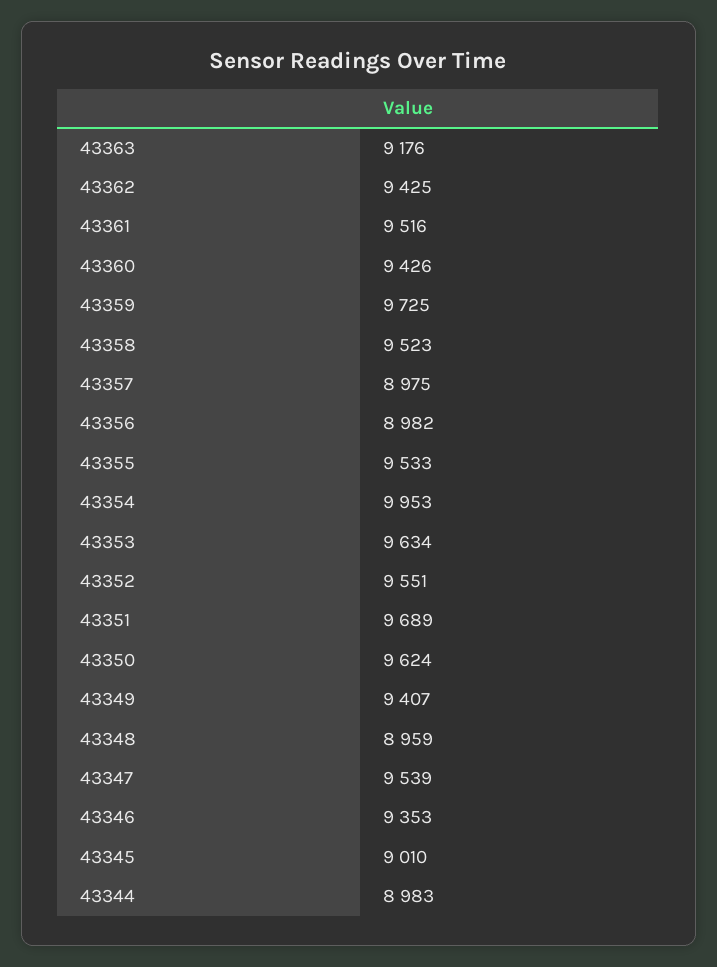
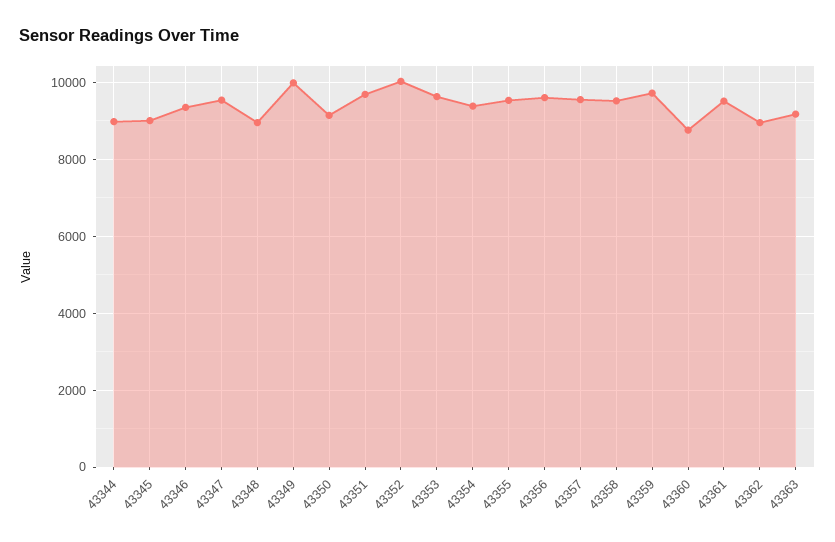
43362: 9425 -> 9000
43360: 9426 -> 8800
43357: 8975 -> 9600
43356: 8982 -> 9600
43354: 9953 -> 9400
43352: 9551 -> 10000
43350: 9624 -> 9200
43349: 9407 -> 10000

